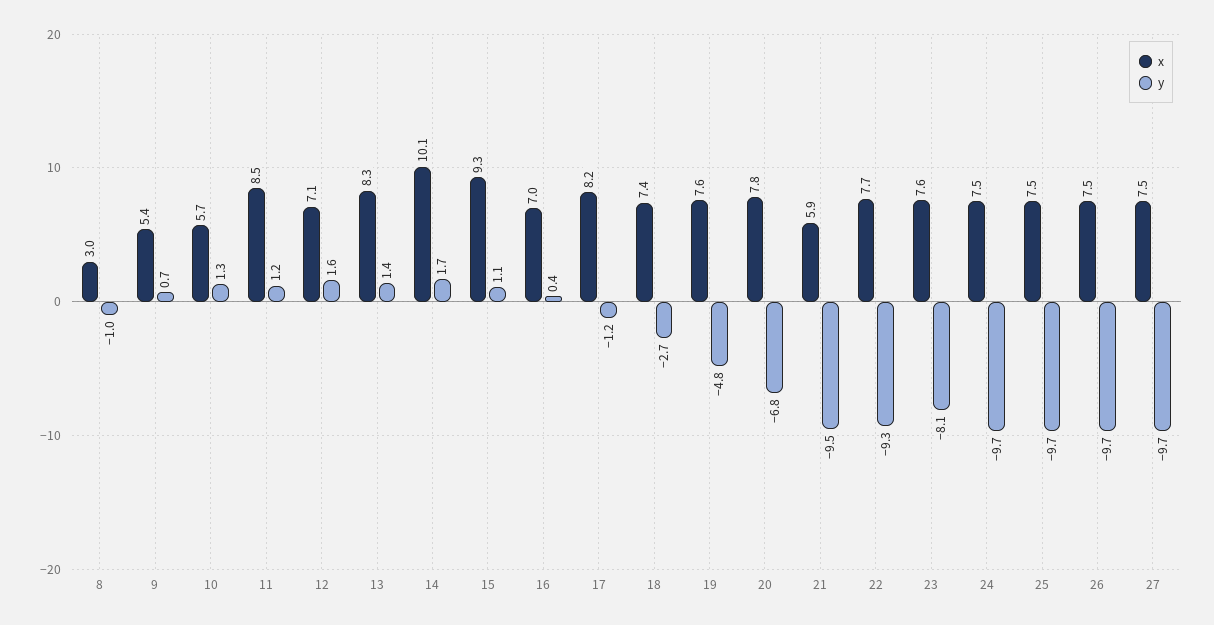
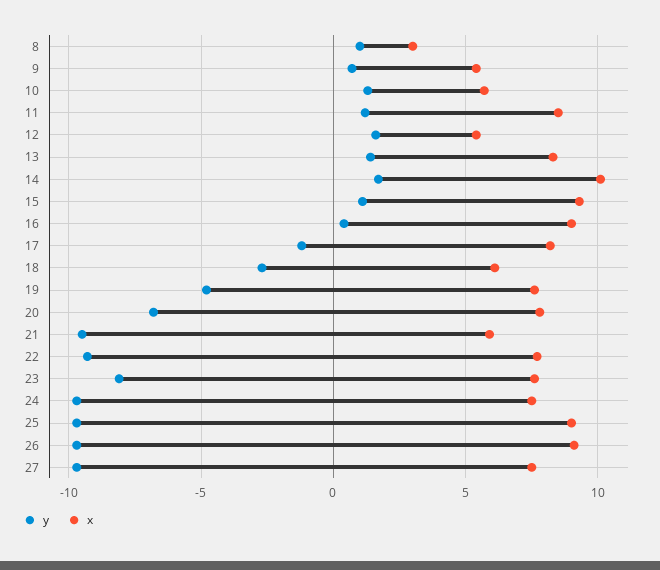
y, 8: -1 -> 1
x, 12: 7.1 -> 5.5
x, 16: 7 -> 9
x, 18: 7.4 -> 6
x, 25: 7.5 -> 9
x, 26: 7.5 -> 9

